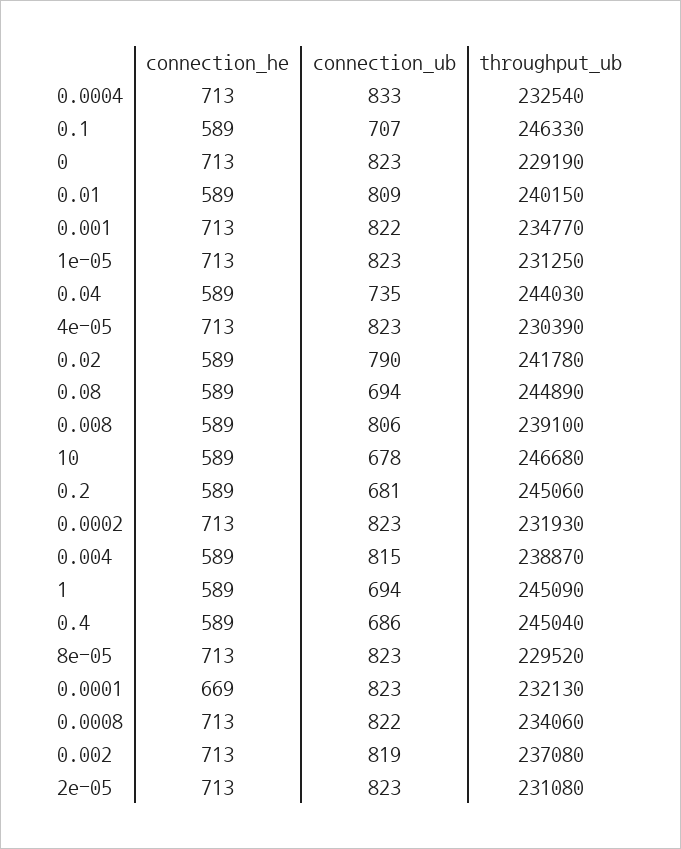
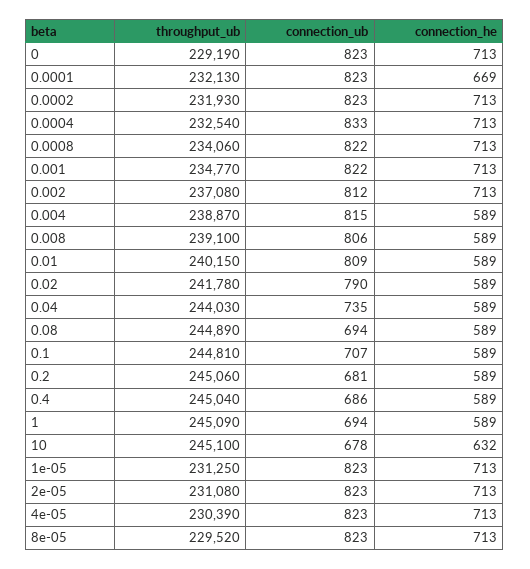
throughput_ub, 0.1: 246330 -> 244810
connection_he, 10: 589 -> 632
throughput_ub, 10: 246680 -> 245100
connection_ub, 0.002: 819 -> 812

